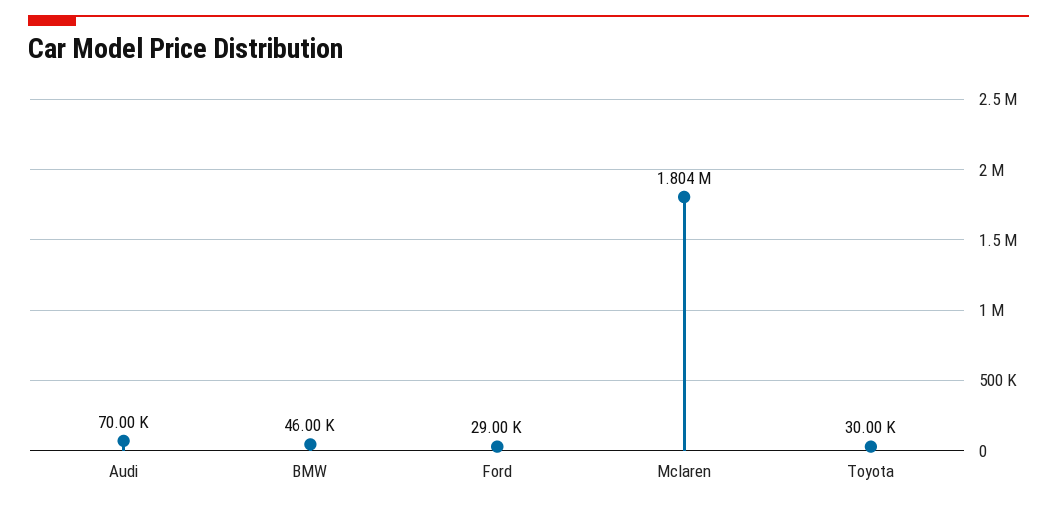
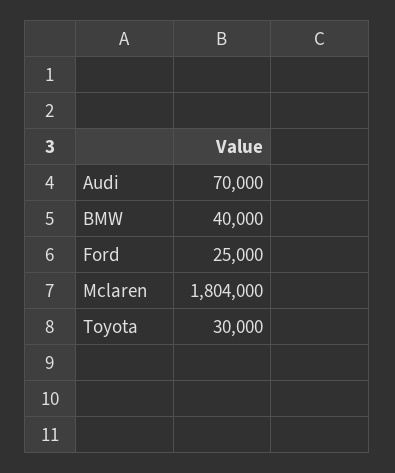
BMW: 46000 -> 40000
Ford: 29000 -> 25000

